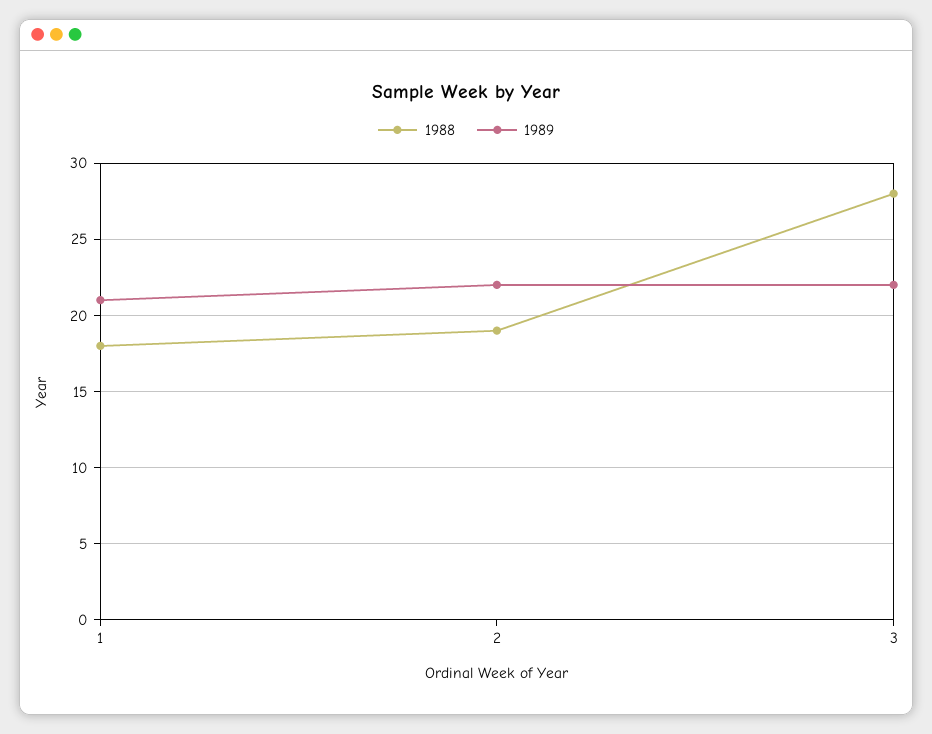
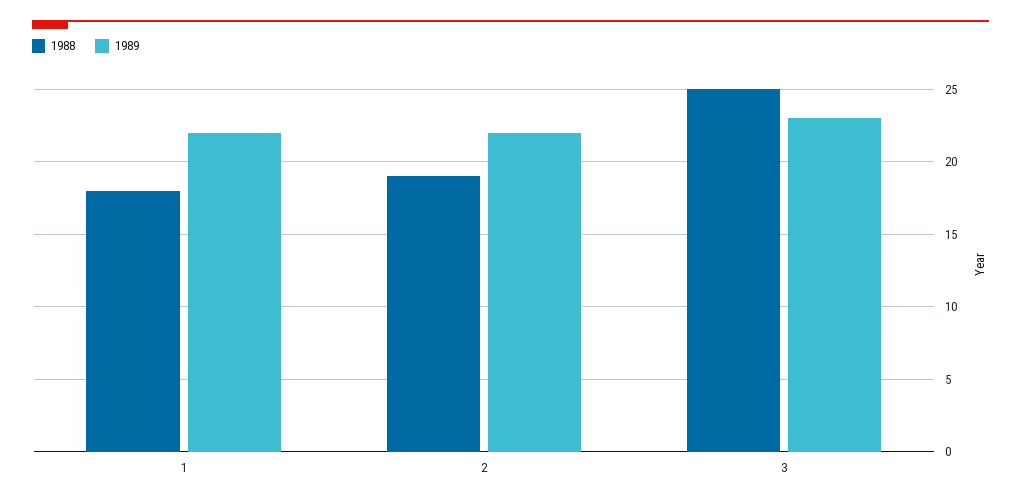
1989, 1: 21 -> 22
1988, 3: 28 -> 25
1989, 3: 22 -> 23

